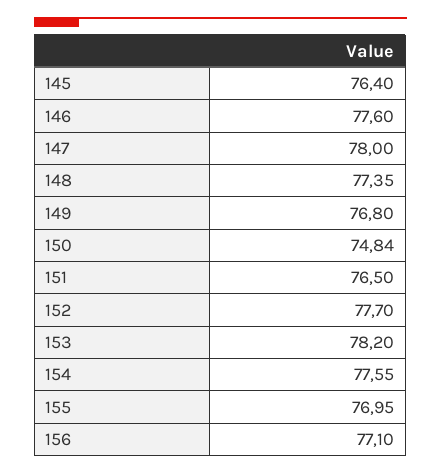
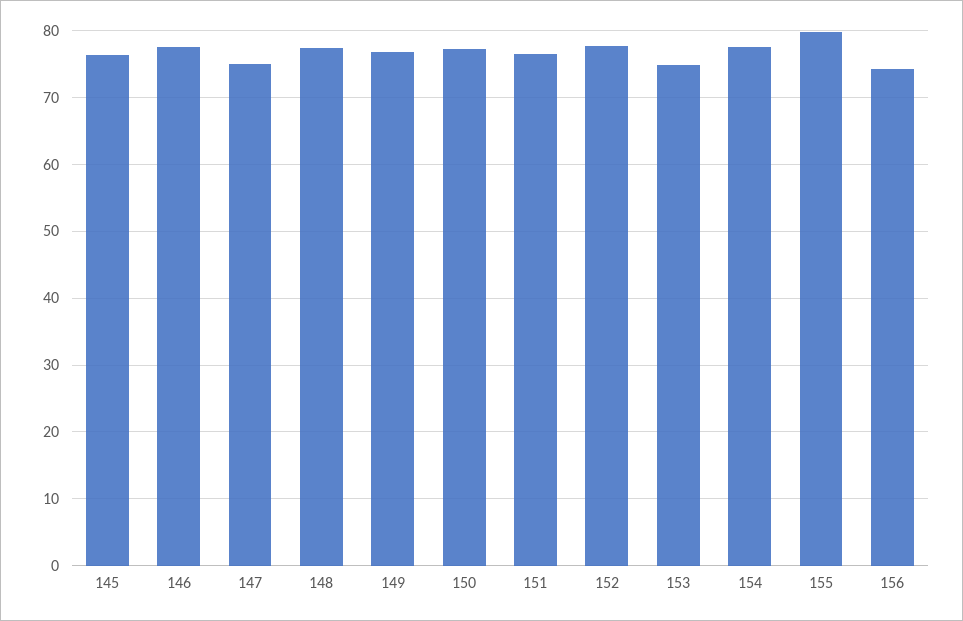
147: 78 -> 75
150: 74.84 -> 77
153: 78.2 -> 75
155: 76.95 -> 80
156: 77.1 -> 74

